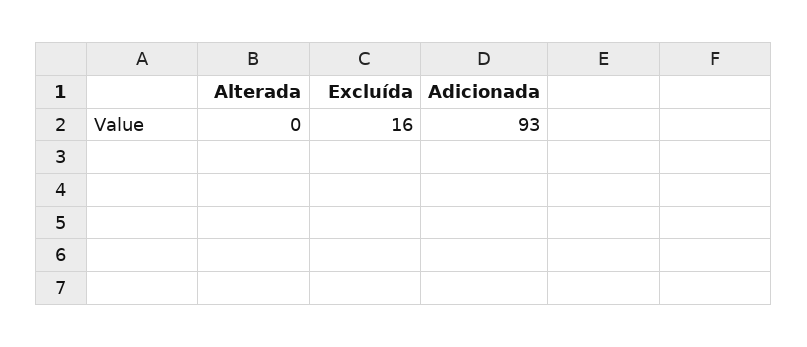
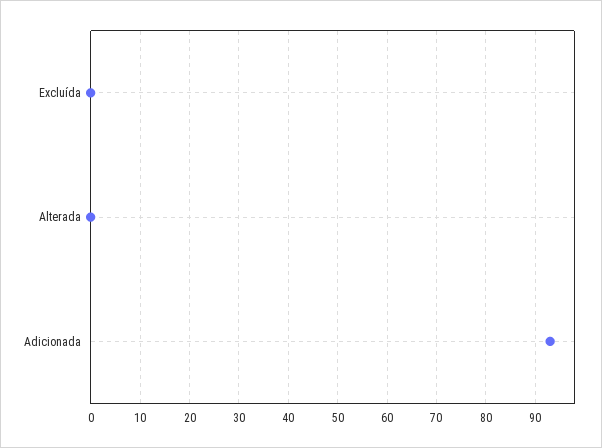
Excluída: 16 -> 0

